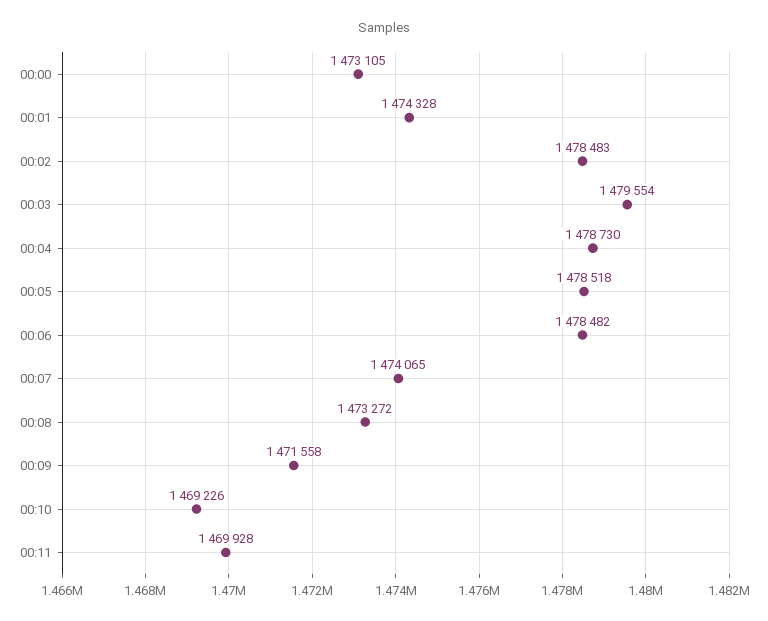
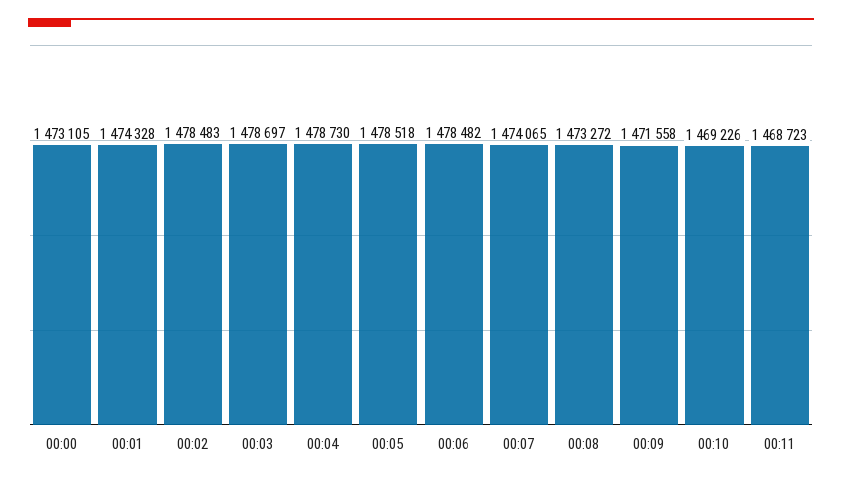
00:03: 1479554 -> 1478697
00:11: 1469928 -> 1468723

